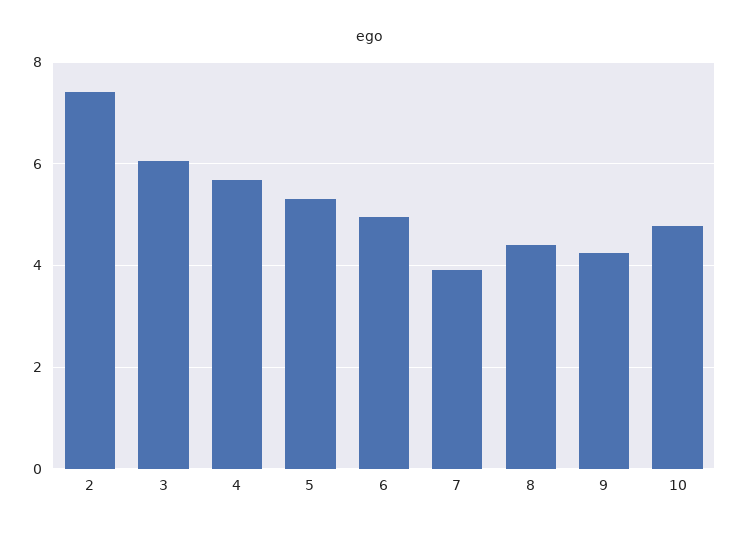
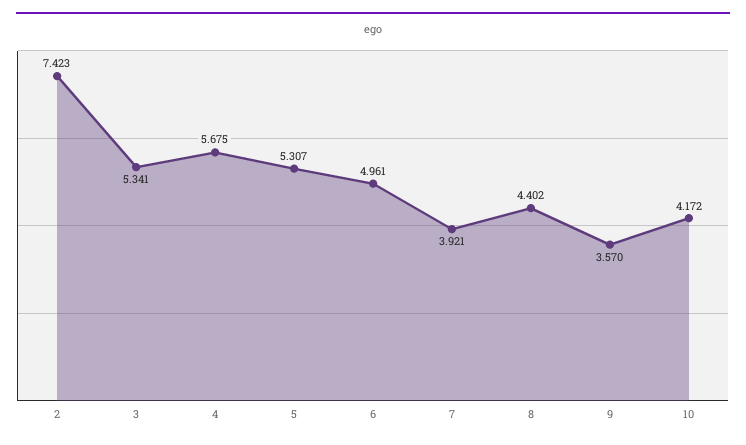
3: 6 -> 5.341
9: 4.2 -> 3.57
10: 4.8 -> 4.172

